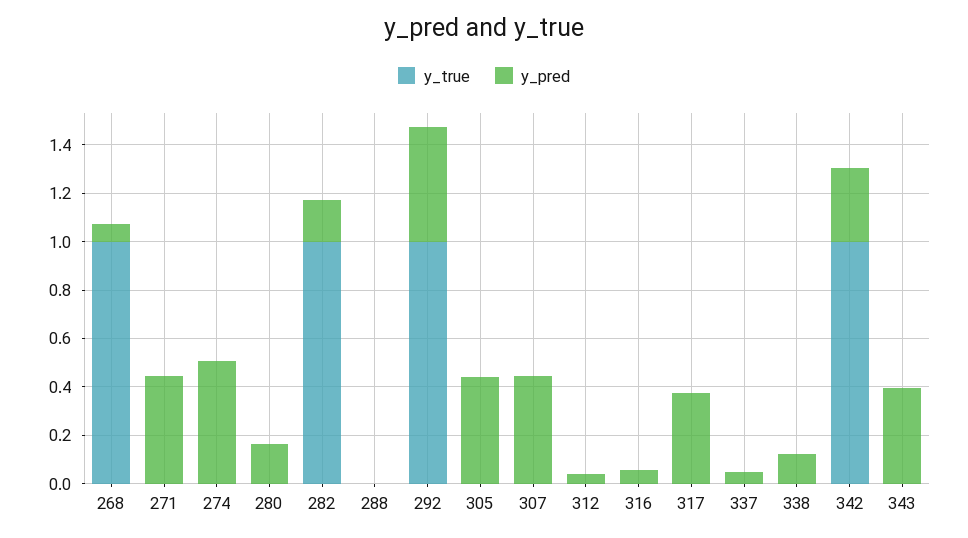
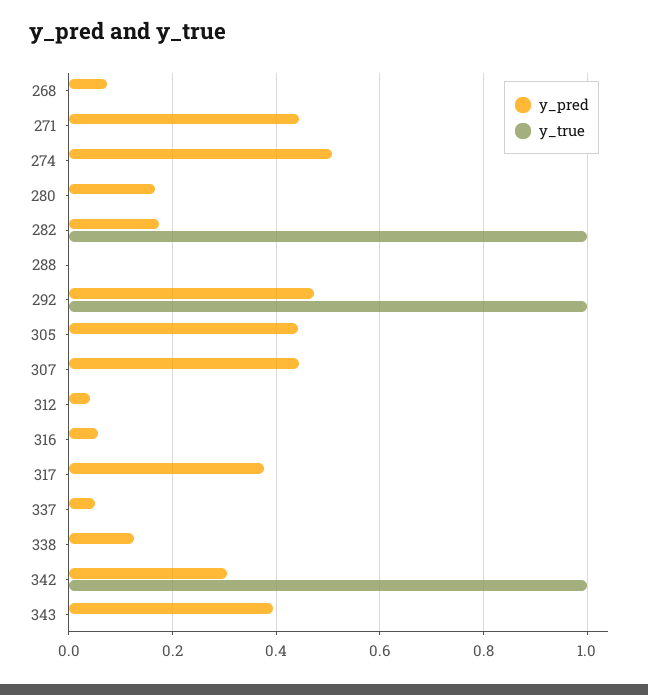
y_true, 268: 1 -> 0

